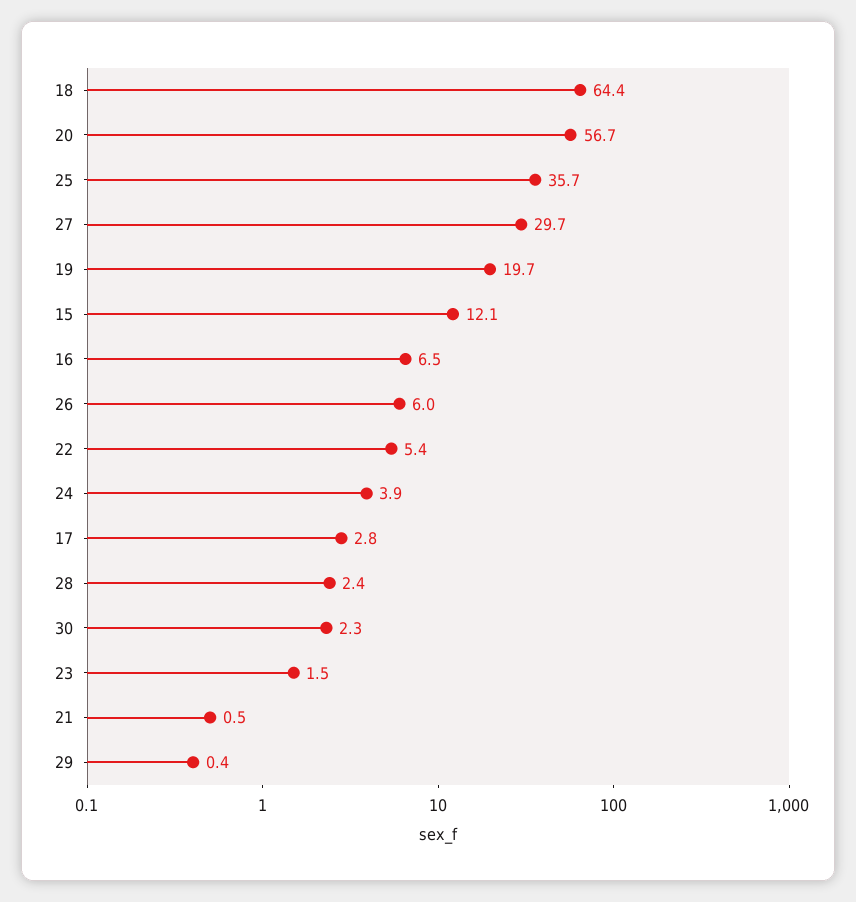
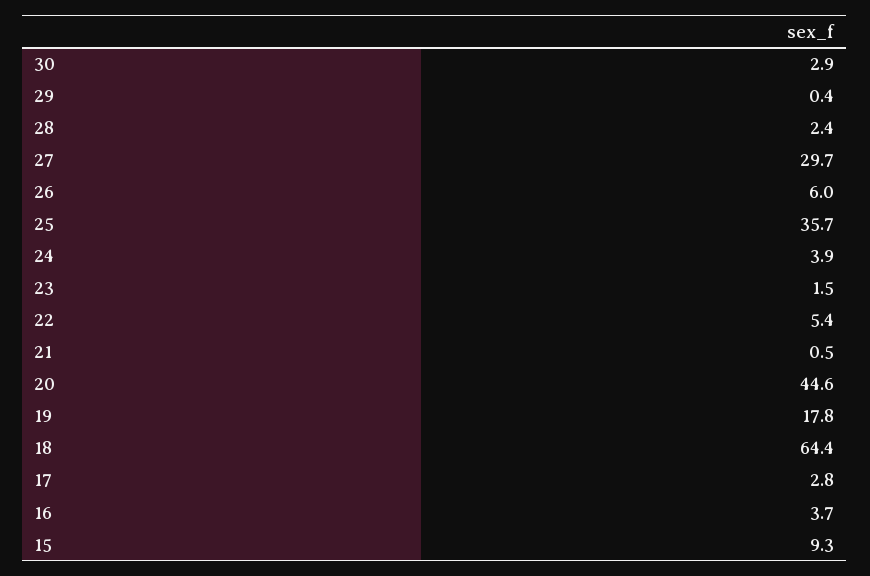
20: 56.7 -> 44.6
19: 19.7 -> 17.8
15: 12.1 -> 9.3
16: 6.5 -> 3.7
30: 2.3 -> 2.9

